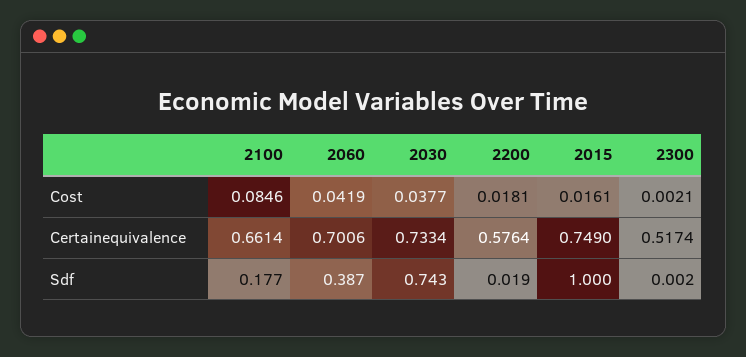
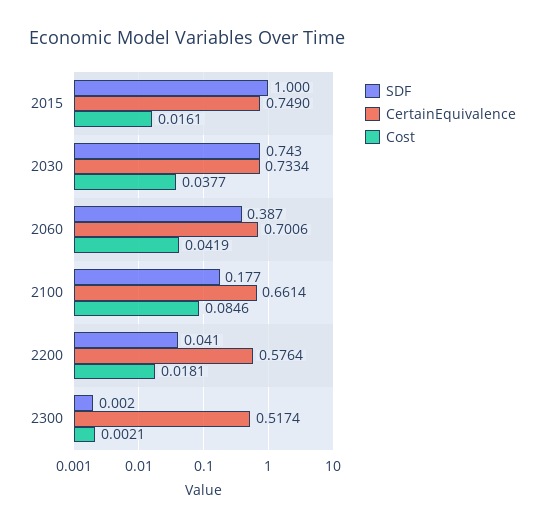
Sdf, 2200: 0.019 -> 0.041

